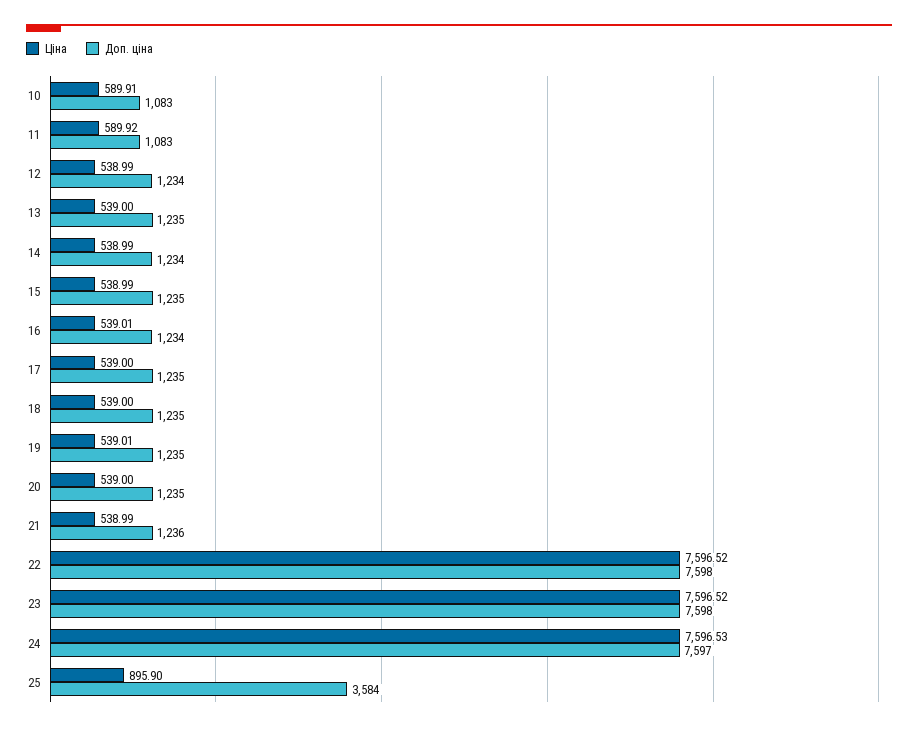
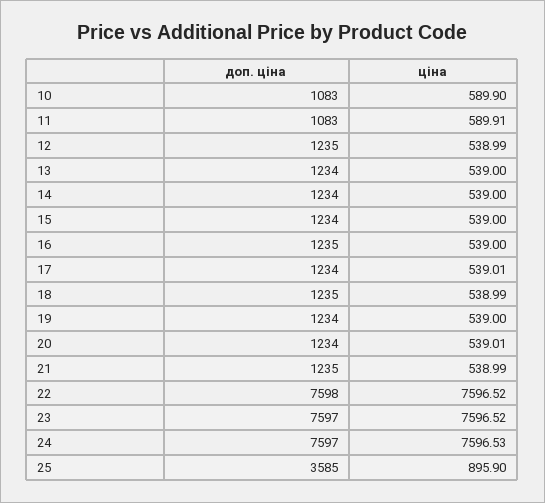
Ціна, 10: 589.91 -> 589.9
Ціна, 11: 589.92 -> 589.91
Доп. ціна, 12: 1234 -> 1235
Доп. ціна, 13: 1235 -> 1234
Ціна, 14: 538.99 -> 539
Ціна, 15: 538.99 -> 539
Доп. ціна, 15: 1235 -> 1234
Ціна, 16: 539.01 -> 539
Доп. ціна, 16: 1234 -> 1235
Ціна, 17: 539 -> 539.01
Доп. ціна, 17: 1235 -> 1234
Ціна, 18: 539 -> 538.99
Ціна, 19: 539.01 -> 539
Доп. ціна, 19: 1235 -> 1234
Ціна, 20: 539 -> 539.01
Доп. ціна, 20: 1235 -> 1234
Доп. ціна, 21: 1236 -> 1235
Доп. ціна, 23: 7598 -> 7597
Доп. ціна, 25: 3584 -> 3585

